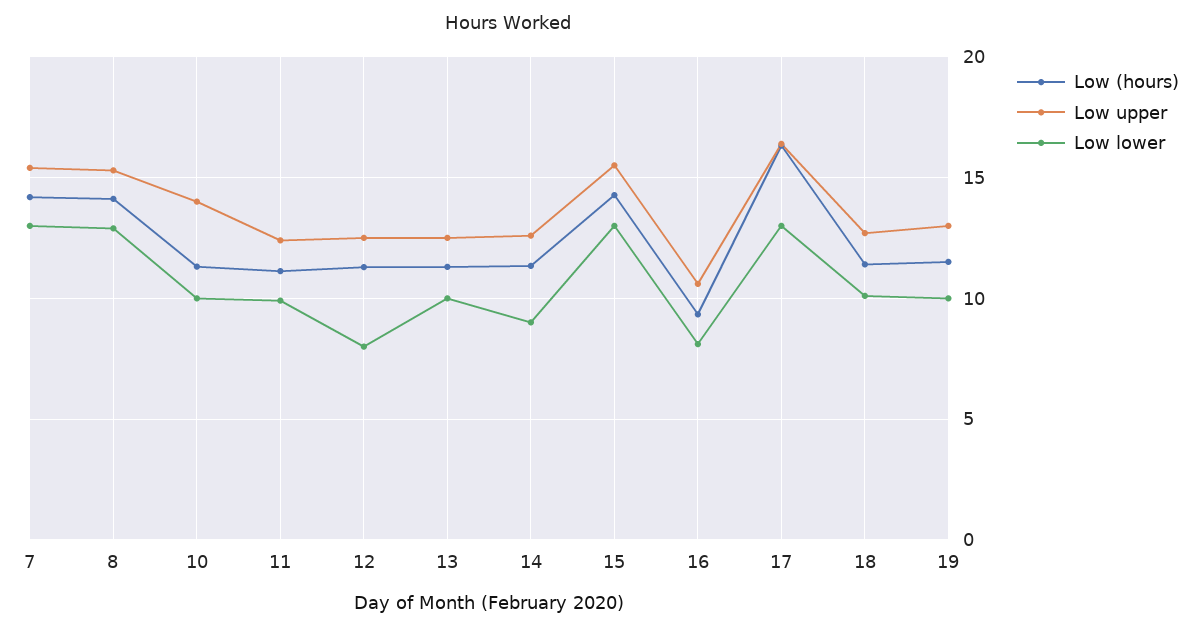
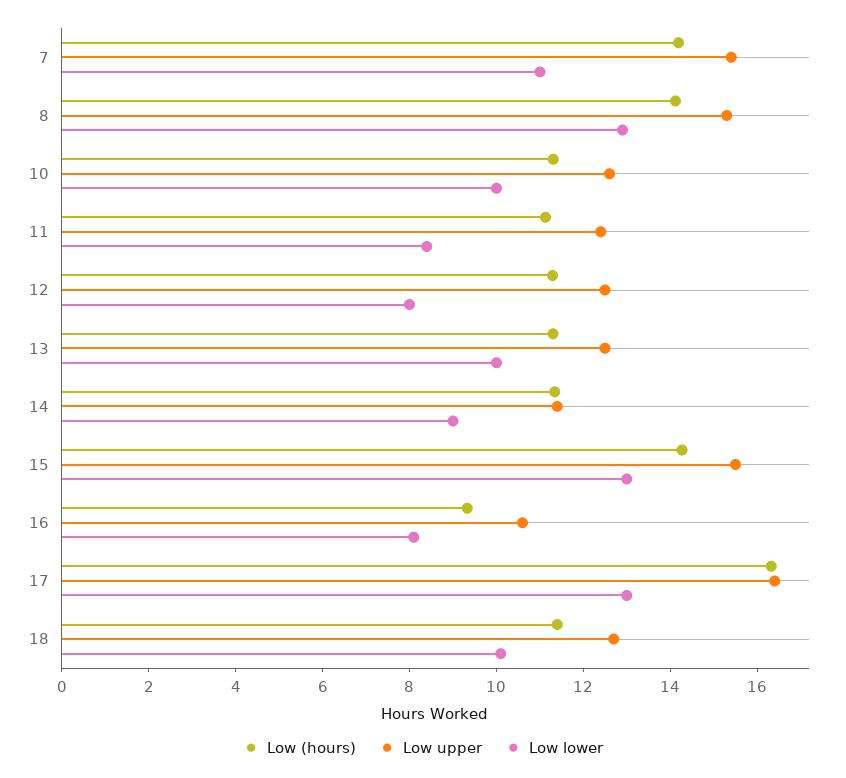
Low lower, 7: 13 -> 11
Low upper, 10: 14 -> 12.5
Low lower, 11: 10 -> 8.5
Low upper, 14: 12.5 -> 11.5
Low (hours), 19: 11.5 -> none
Low upper, 19: 13 -> none
Low lower, 19: 10 -> none

